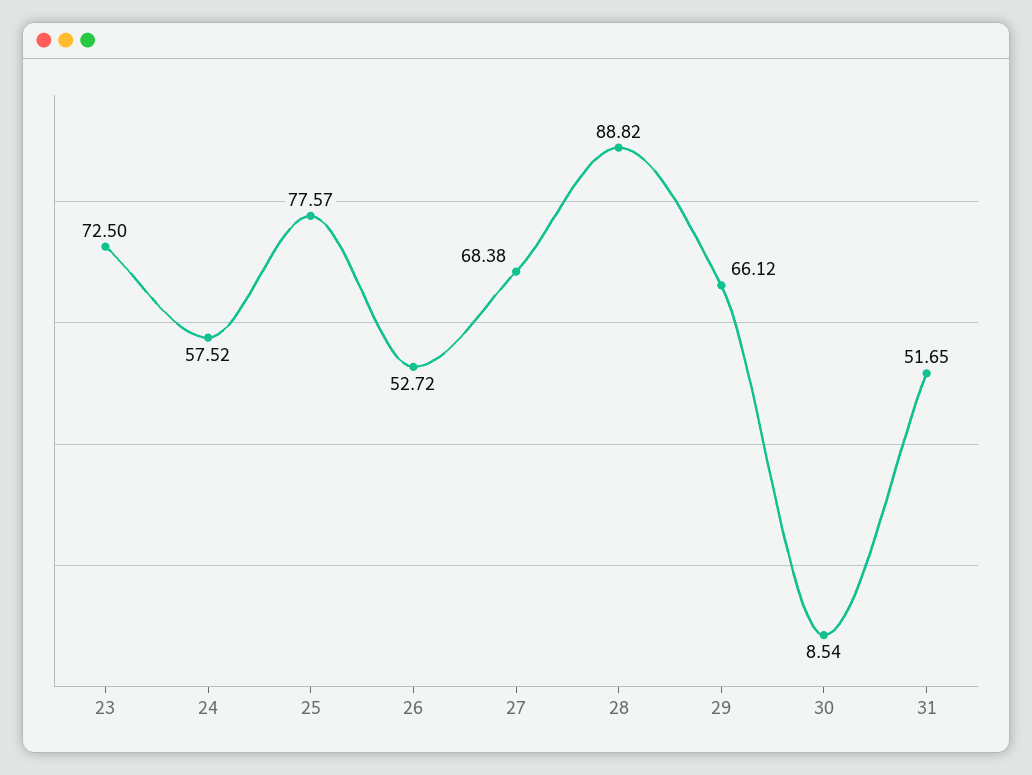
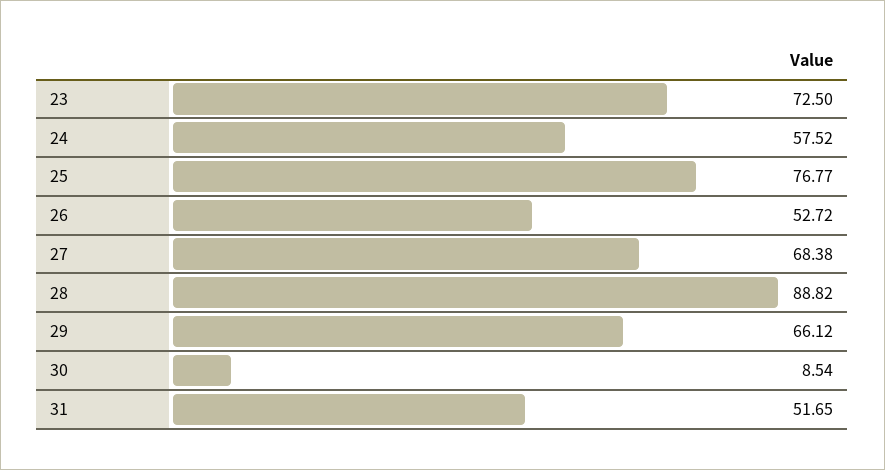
25: 77.57 -> 76.77

